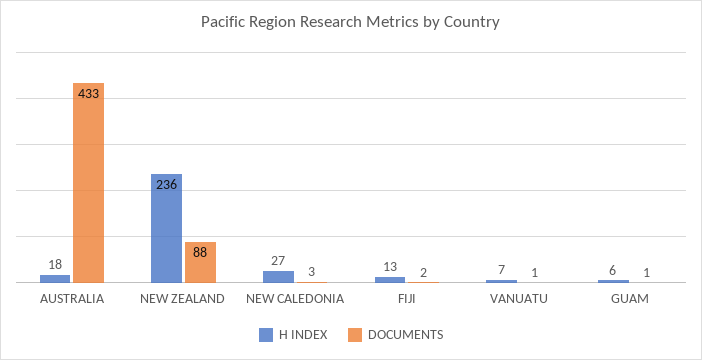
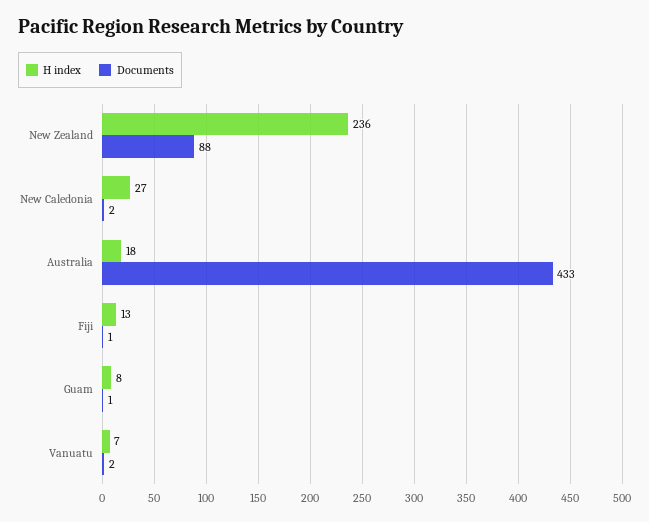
DOCUMENTS, NEW CALEDONIA: 3 -> 2
DOCUMENTS, FIJI: 2 -> 1
DOCUMENTS, VANUATU: 1 -> 2
H INDEX, GUAM: 6 -> 8

